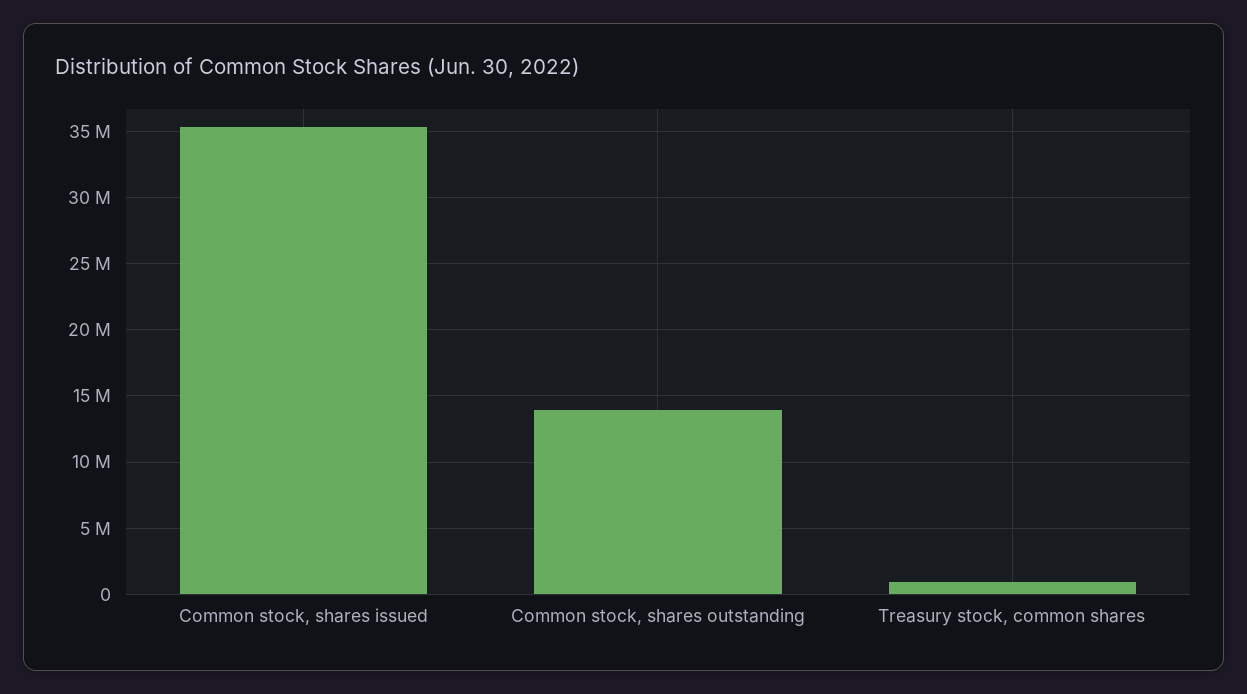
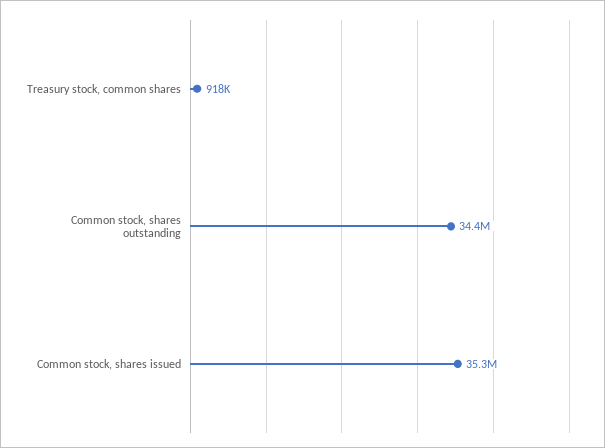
Common stock, shares outstanding: 14000000 -> 34400000

